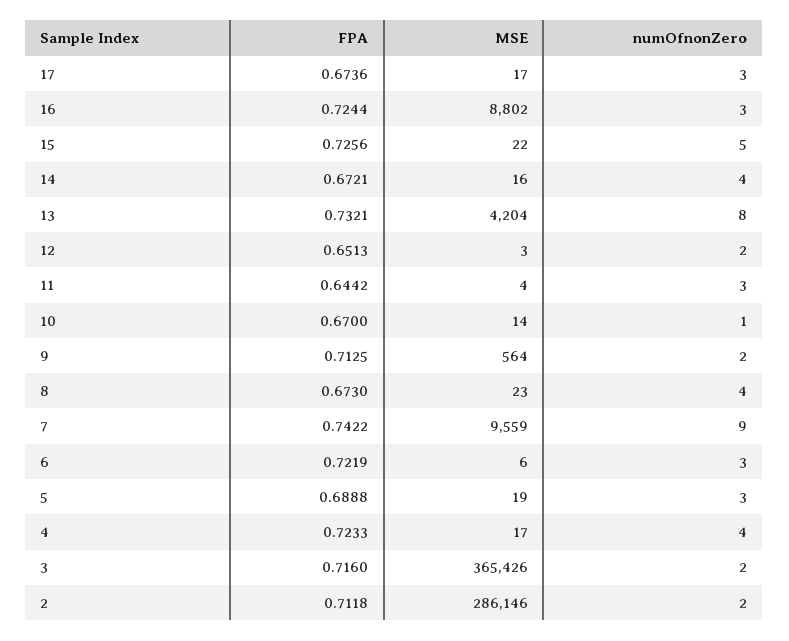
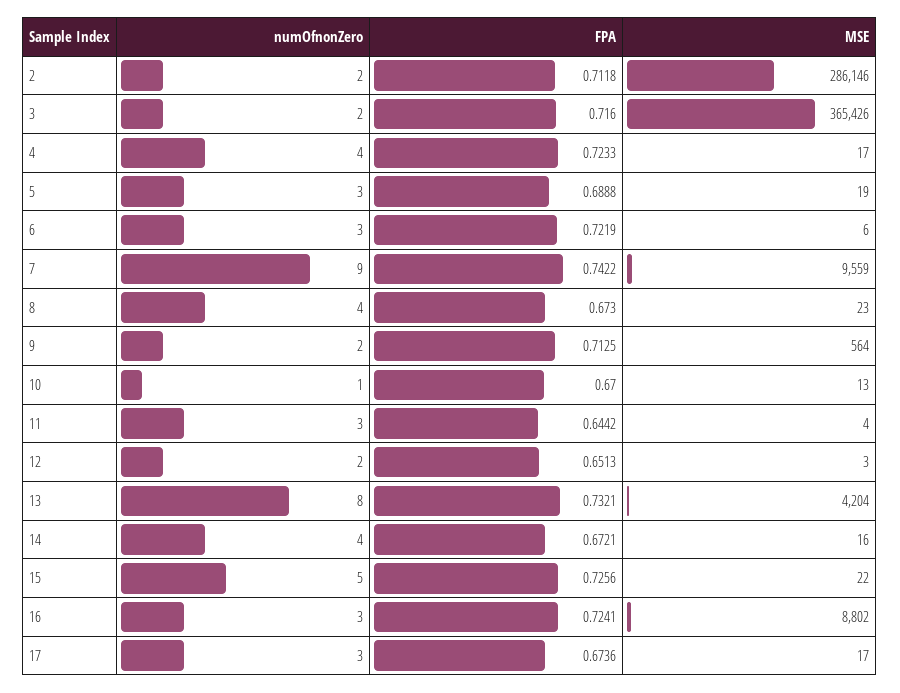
FPA, 16: 0.7244 -> 0.7241
MSE, 10: 14 -> 13

